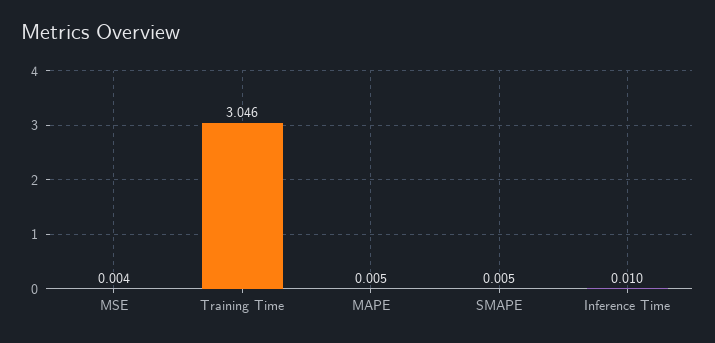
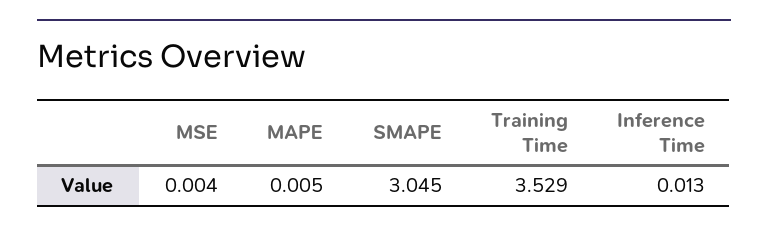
Training Time: 3.046 -> 3.529
SMAPE: 0.005 -> 3.045
Inference Time: 0.01 -> 0.013

